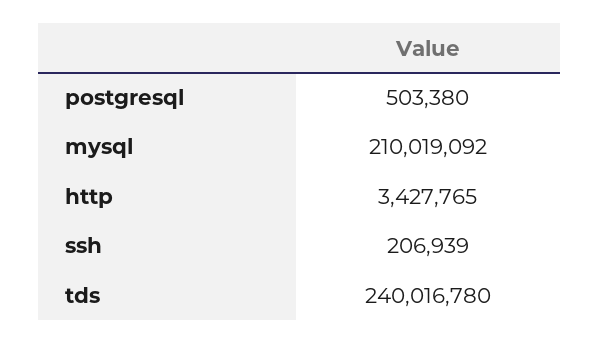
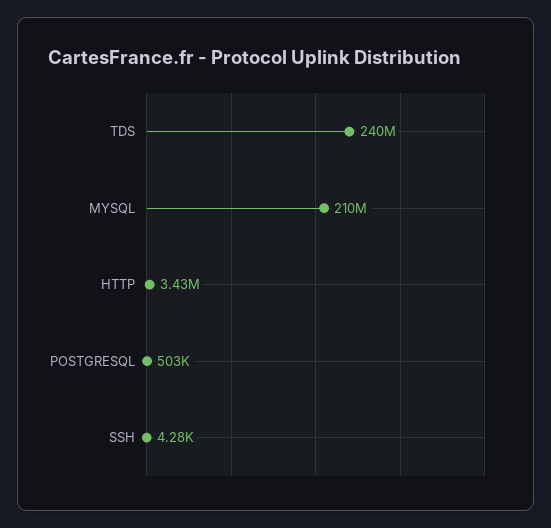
ssh: 206939 -> 4280

